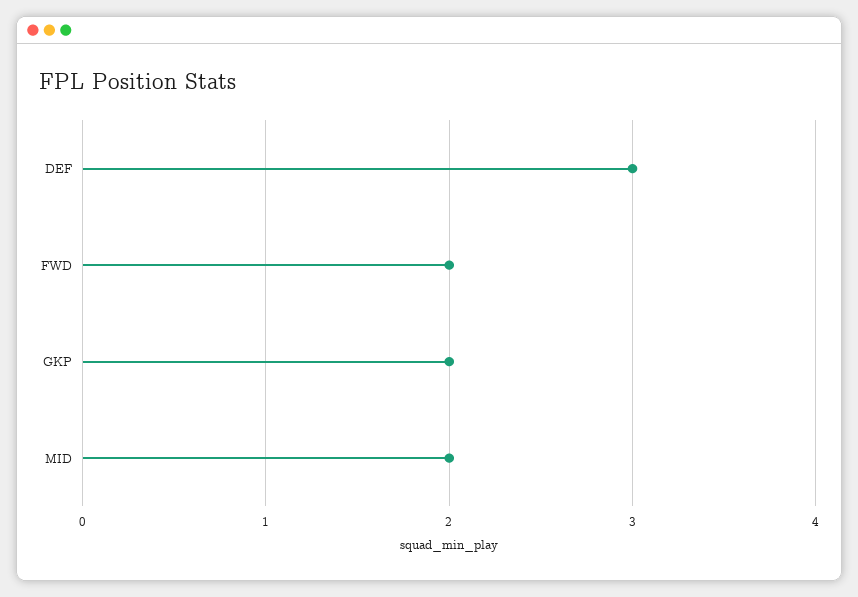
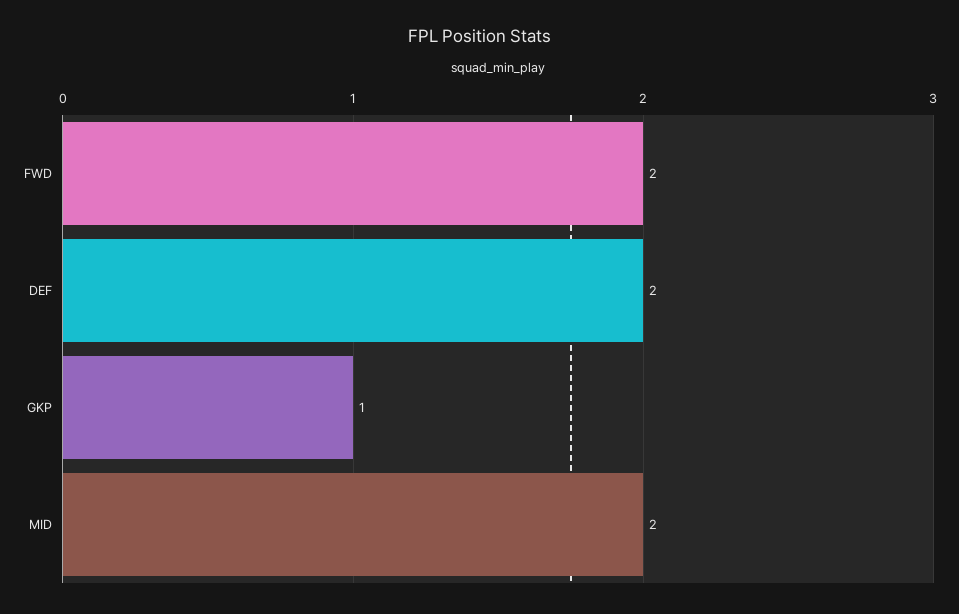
DEF: 3 -> 2
GKP: 2 -> 1

